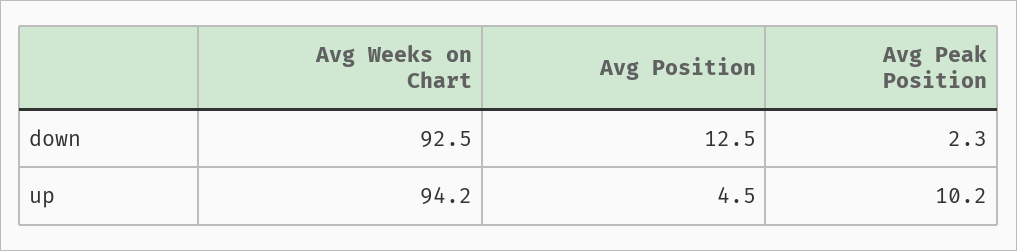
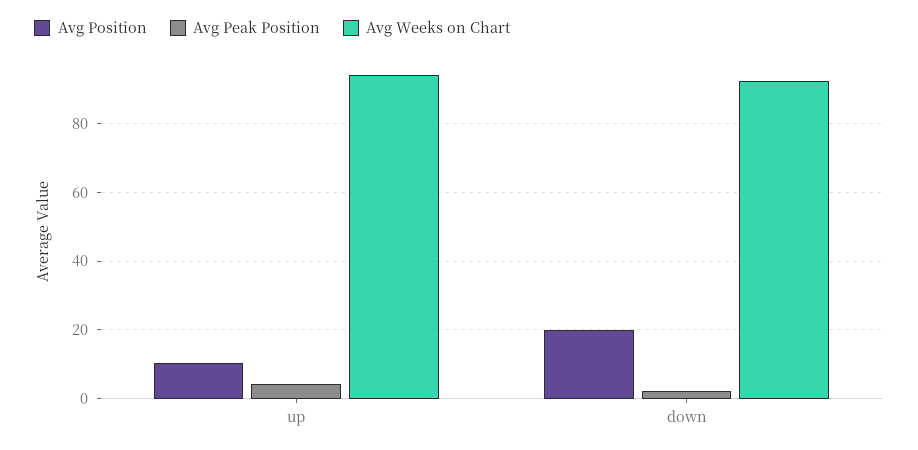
Avg Position, down: 12.5 -> 20
Avg Position, up: 4.5 -> 10
Avg Peak Position, up: 10.2 -> 4

